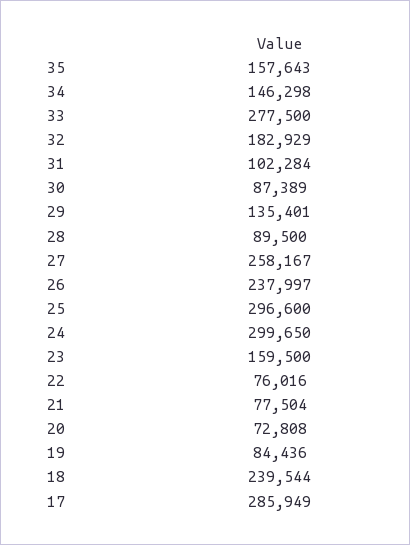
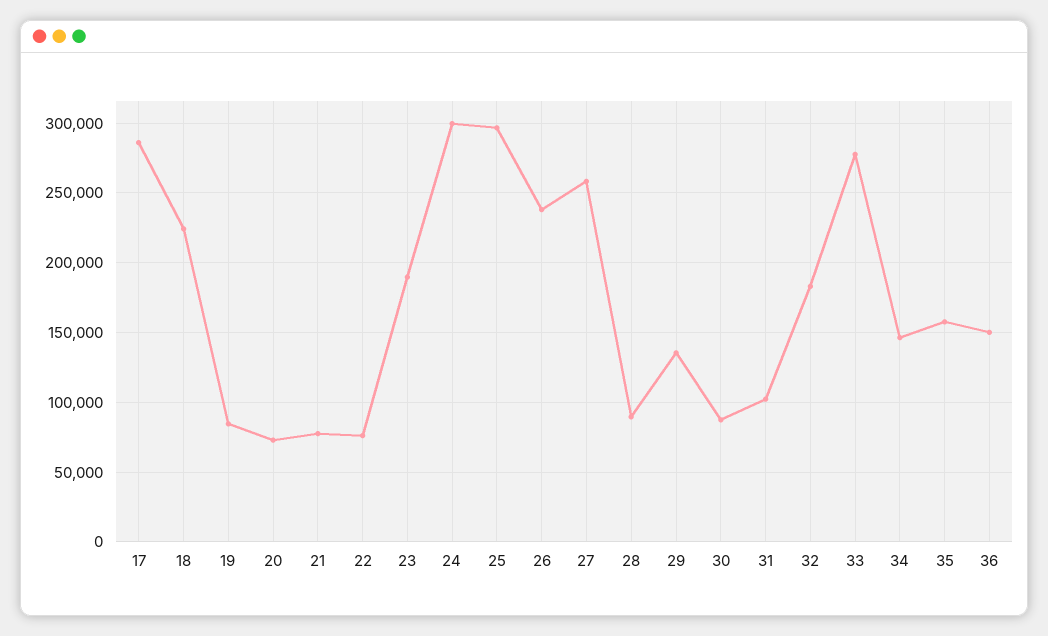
23: 159500 -> 190000
18: 239544 -> 225000
36: none -> 150000

